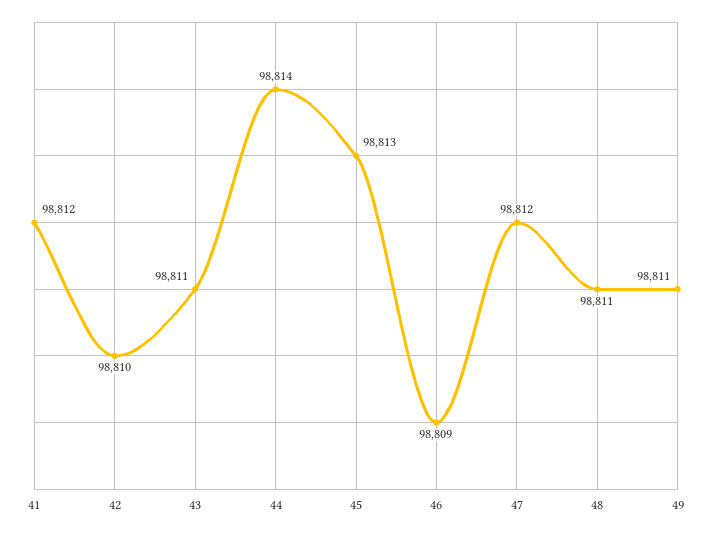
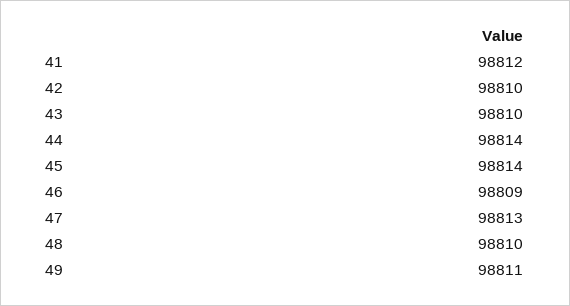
43: 98811 -> 98810
45: 98813 -> 98814
47: 98812 -> 98813
48: 98811 -> 98810

